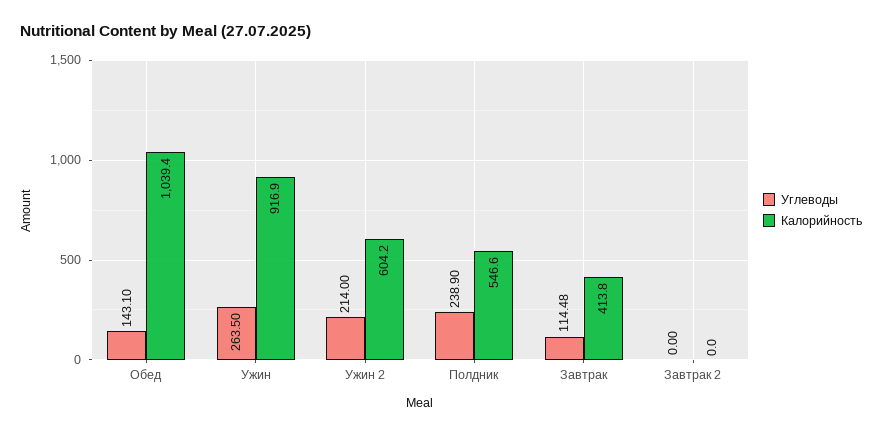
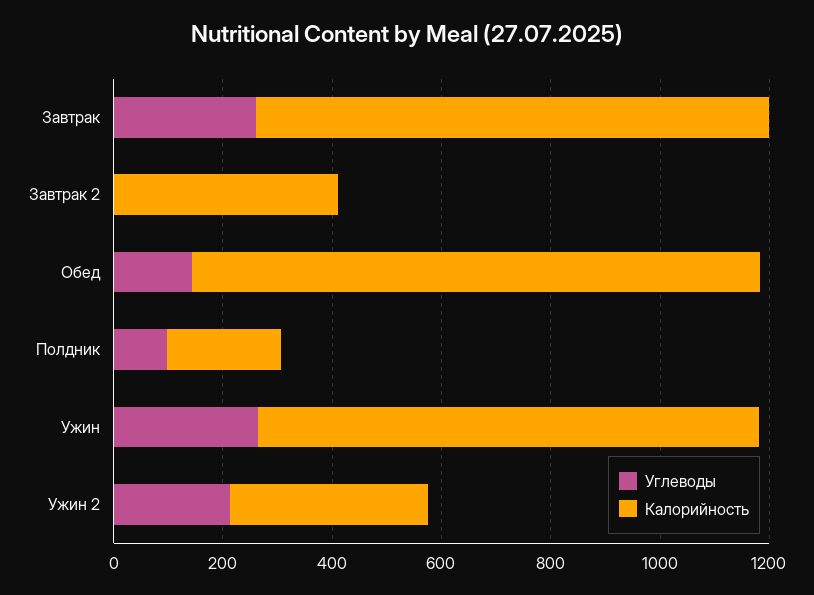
Калорийность, Ужин 2: 604.2 -> 350
Углеводы, Полдник: 238.9 -> 100
Калорийность, Полдник: 546.6 -> 200
Углеводы, Завтрак: 114.48 -> 250
Калорийность, Завтрак: 413.8 -> 950
Калорийность, Завтрак 2: 0 -> 400

